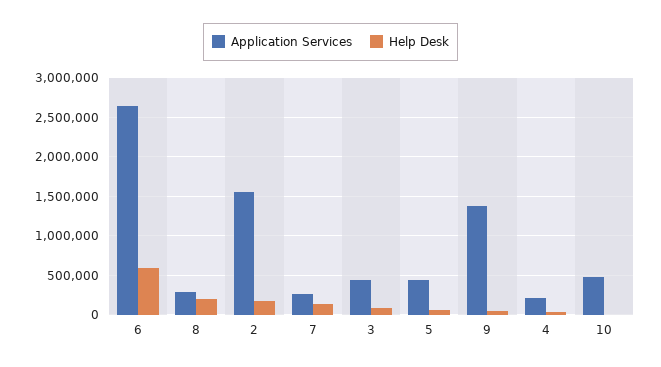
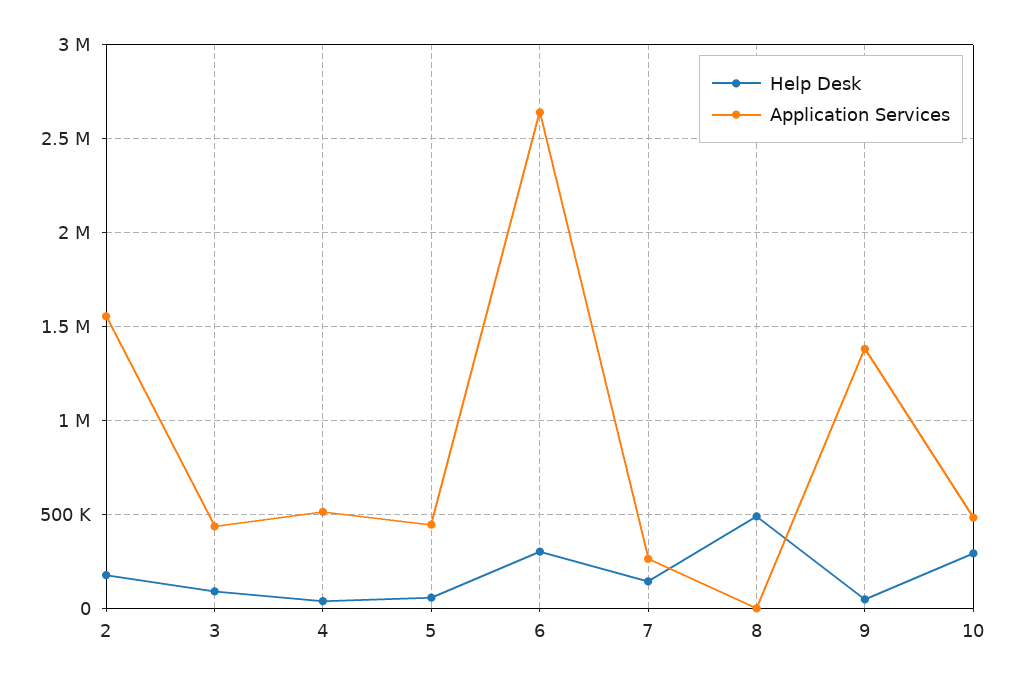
Help Desk, 6: 600000 -> 300000
Application Services, 8: 300000 -> 0
Help Desk, 8: 200000 -> 500000
Application Services, 4: 200000 -> 500000
Help Desk, 10: 0 -> 300000

